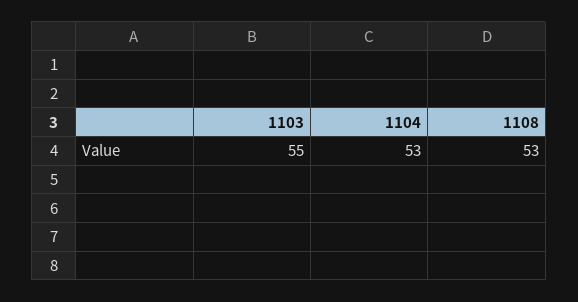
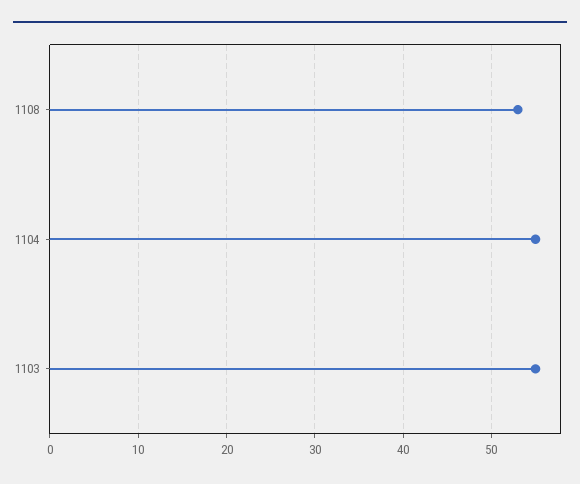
1104: 53 -> 55

